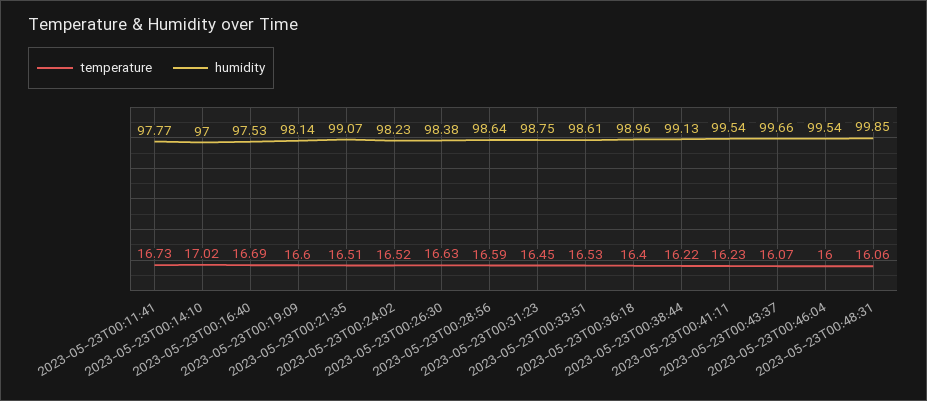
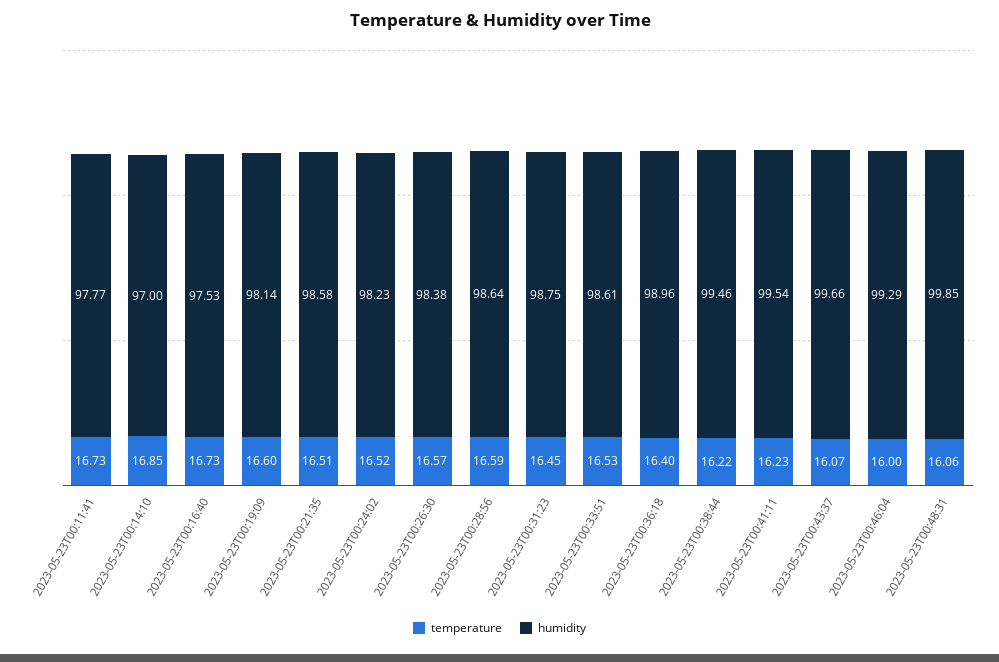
temperature, 2023-05-23T00:14:10: 17.02 -> 16.85
temperature, 2023-05-23T00:16:40: 16.69 -> 16.73
humidity, 2023-05-23T00:21:35: 99.07 -> 98.58
temperature, 2023-05-23T00:26:30: 16.63 -> 16.57
humidity, 2023-05-23T00:38:44: 99.13 -> 99.46
humidity, 2023-05-23T00:46:04: 99.54 -> 99.29

